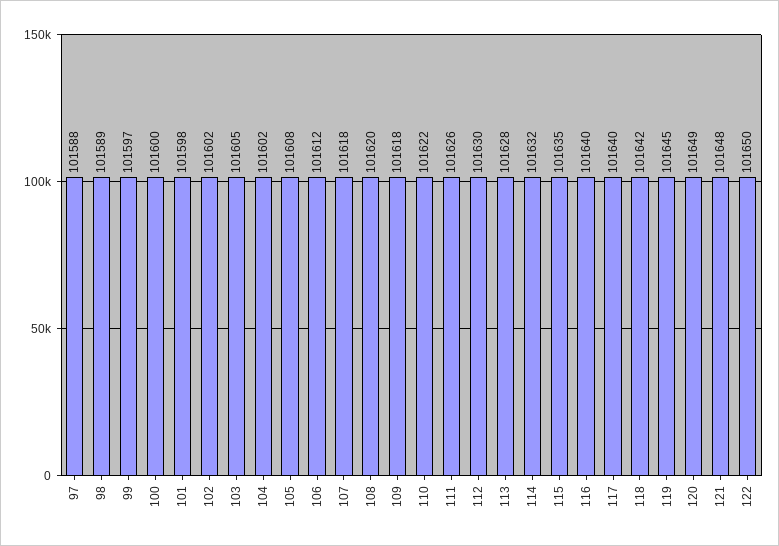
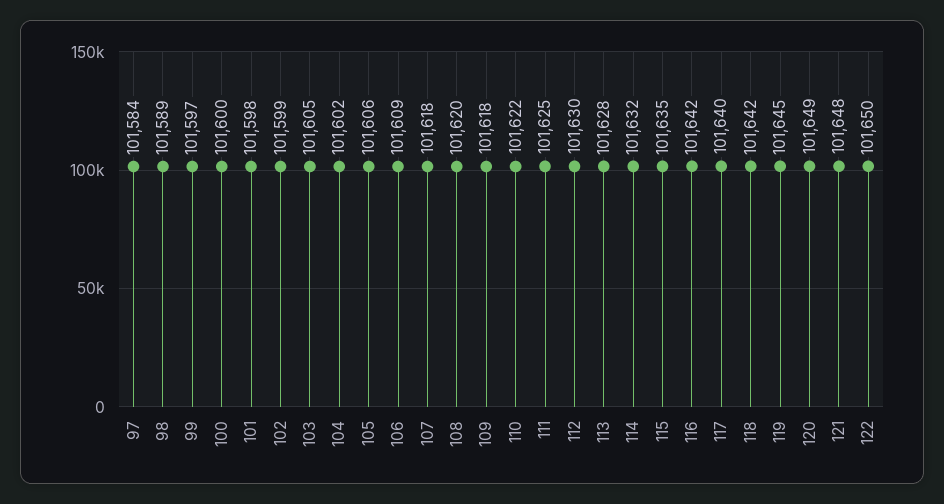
97: 101588 -> 101584
102: 101602 -> 101599
105: 101608 -> 101606
106: 101612 -> 101609
111: 101626 -> 101625
116: 101640 -> 101642

